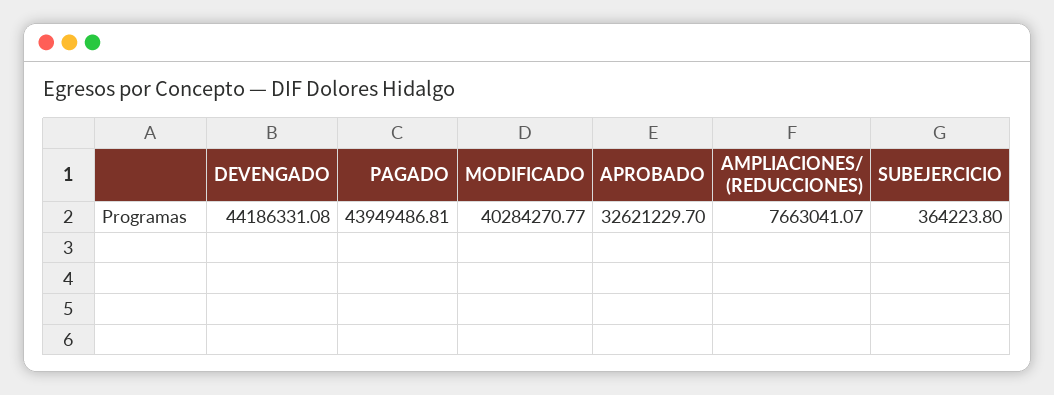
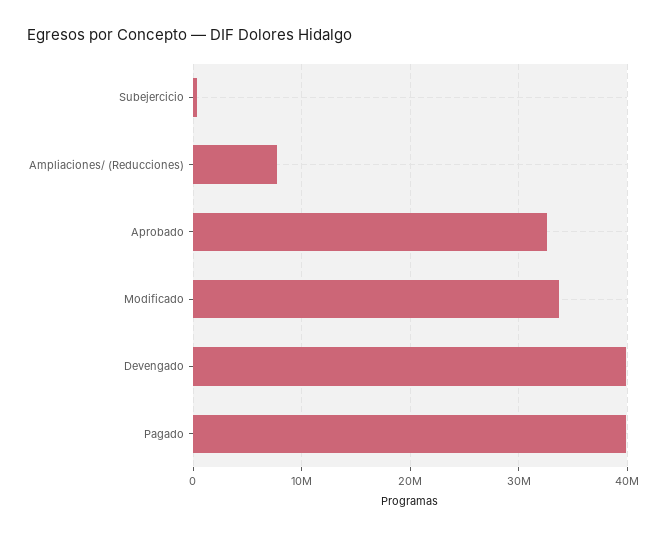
DEVENGADO: 44186331.08 -> 40000000
PAGADO: 43949486.81 -> 40000000
MODIFICADO: 40284270.77 -> 34000000

